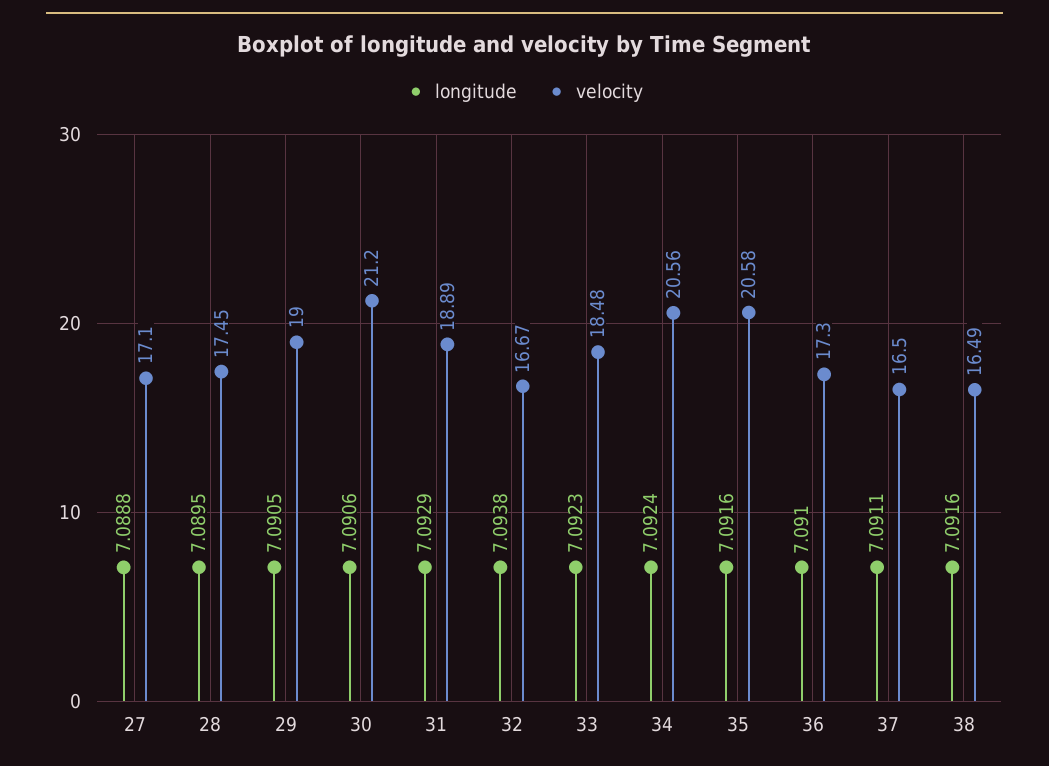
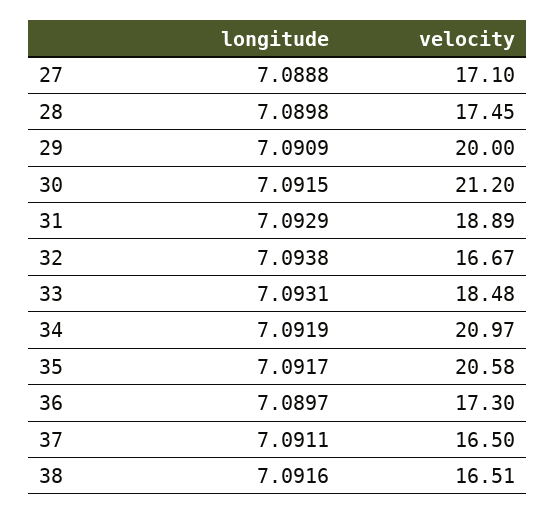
longitude, 28: 7.0895 -> 7.0898
longitude, 29: 7.0905 -> 7.0909
velocity, 29: 19 -> 20
longitude, 30: 7.0906 -> 7.0915
longitude, 33: 7.0923 -> 7.0931
longitude, 34: 7.0924 -> 7.0919
velocity, 34: 20.56 -> 20.97
longitude, 35: 7.0916 -> 7.0917
longitude, 36: 7.091 -> 7.0897
velocity, 38: 16.49 -> 16.51

